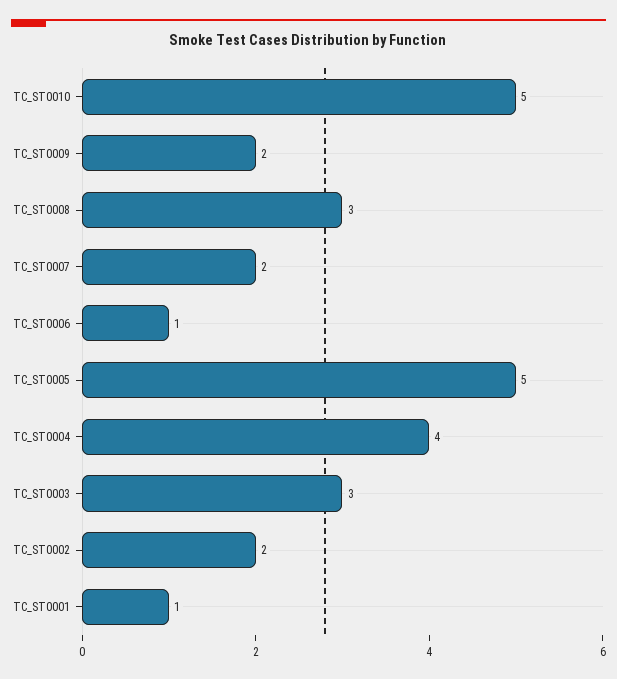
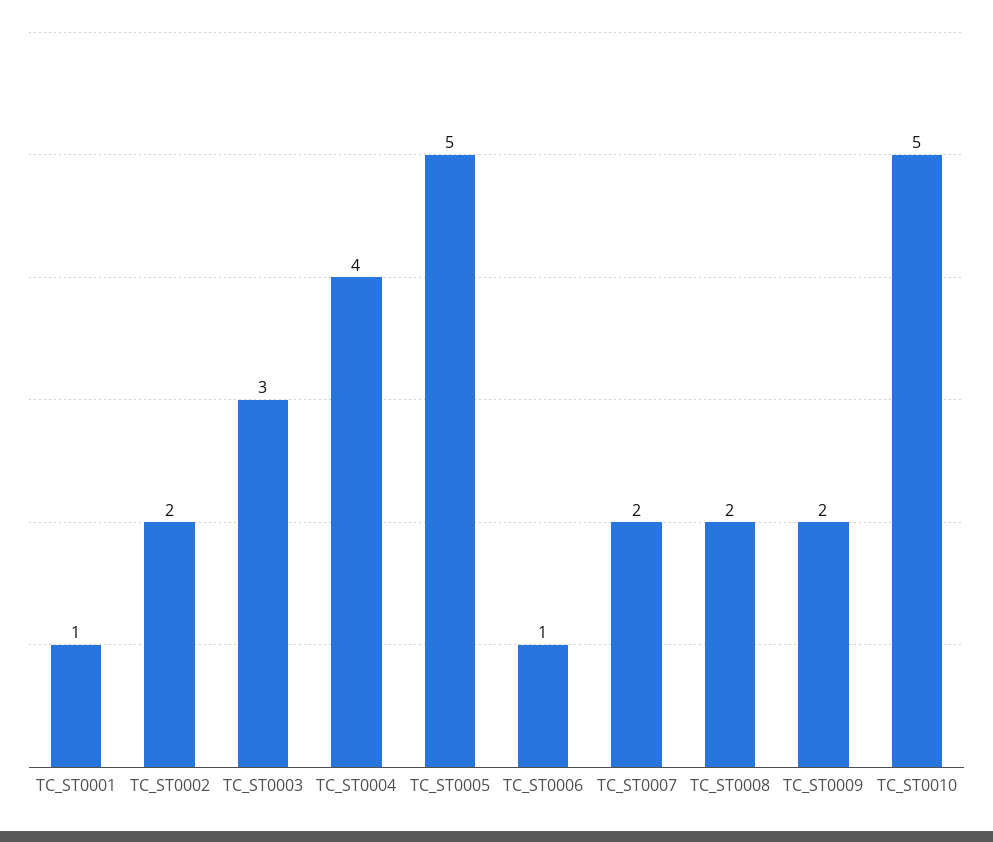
TC_ST0008: 3 -> 2

